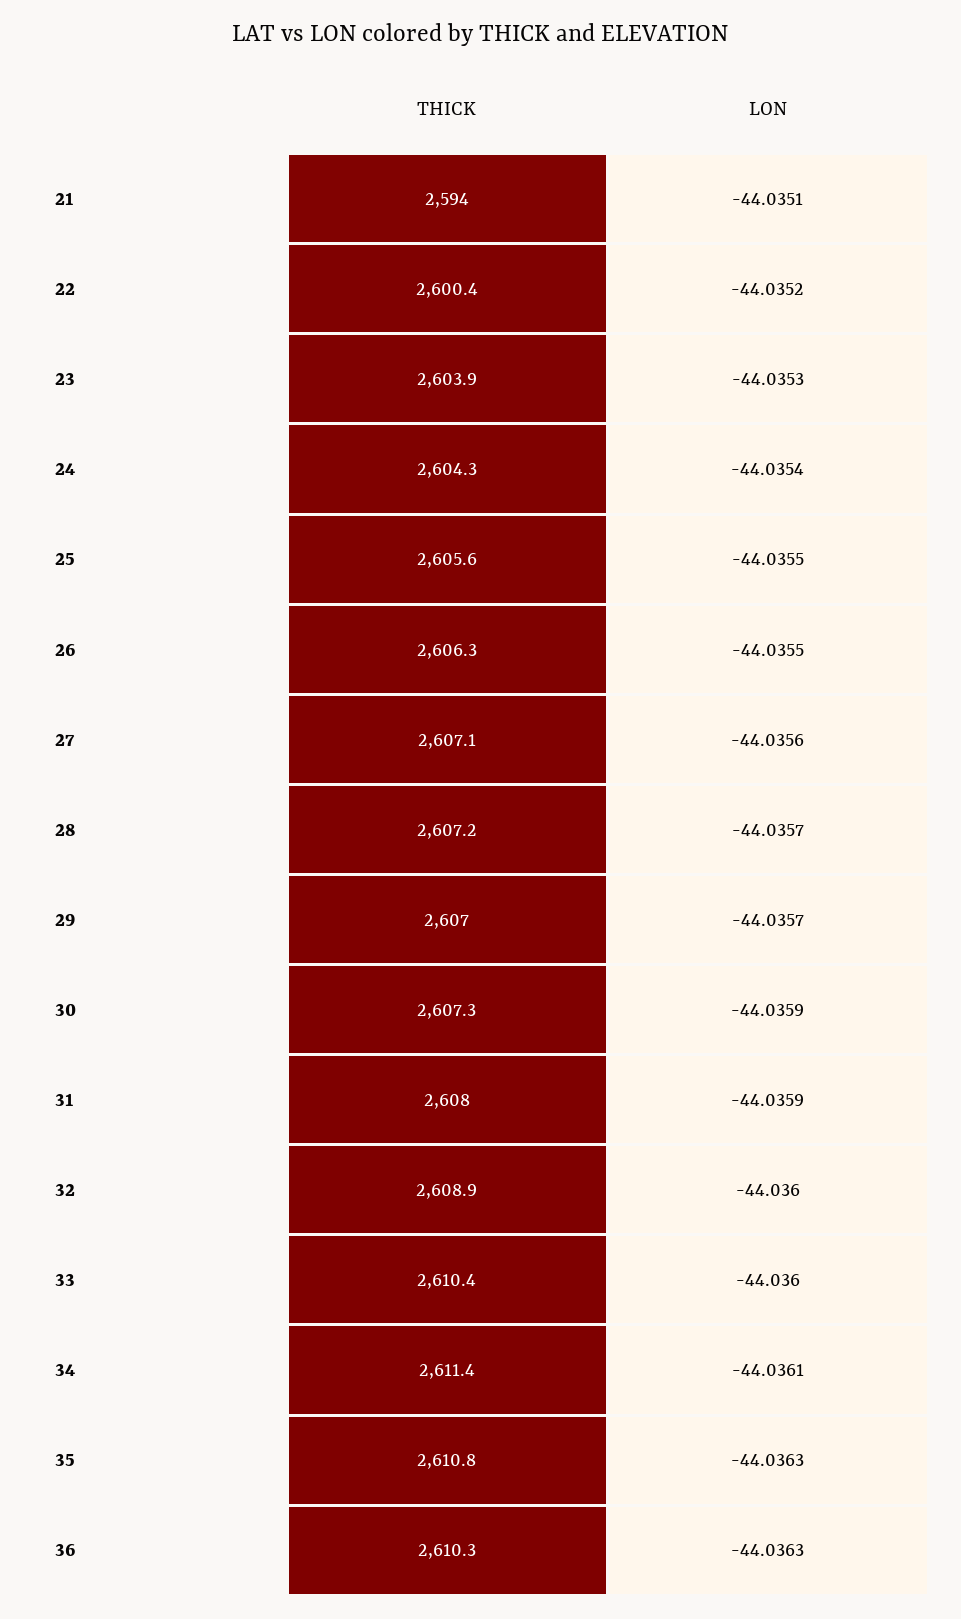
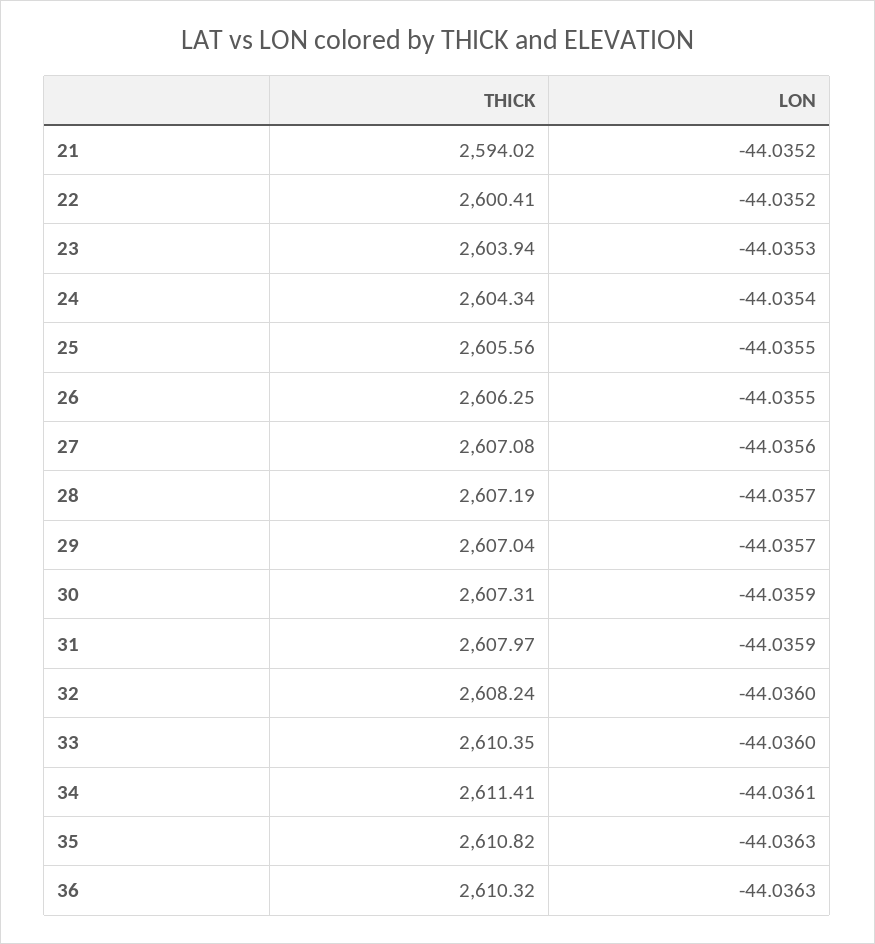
LON, 21: -44.0351 -> -44.0352
THICK, 32: 2608.9 -> 2608.24

